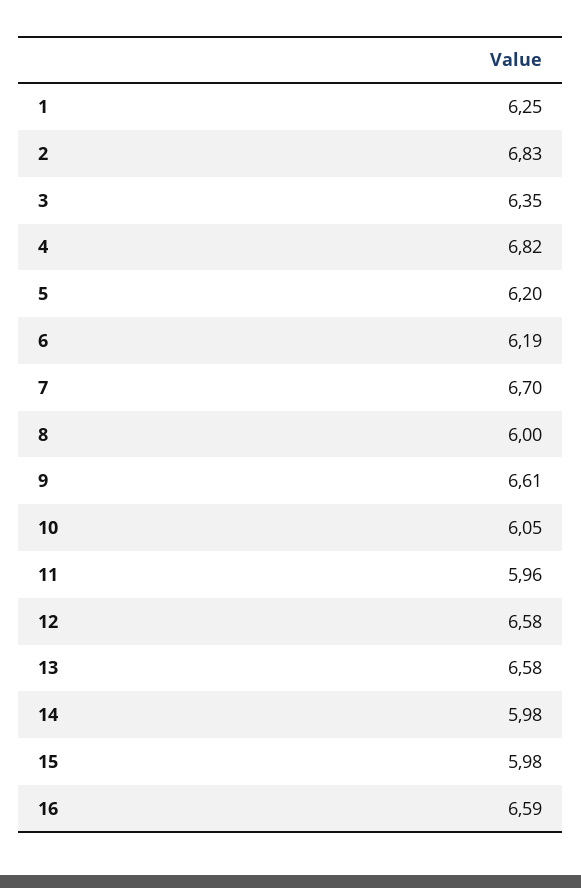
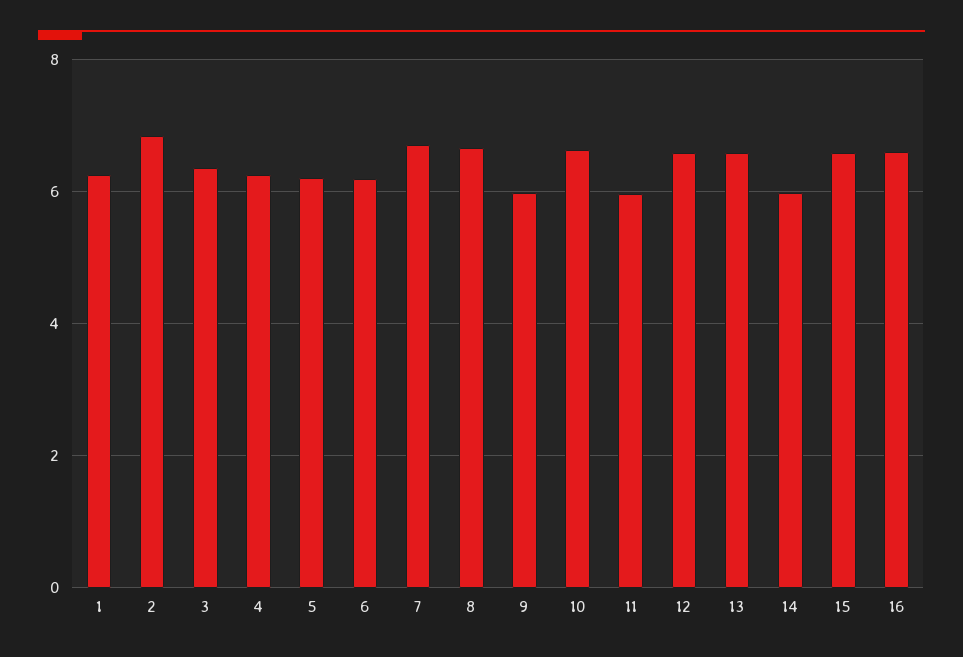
4: 6.82 -> 6.2
8: 6 -> 6.6
9: 6.61 -> 6
10: 6.05 -> 6.6
15: 5.98 -> 6.6

